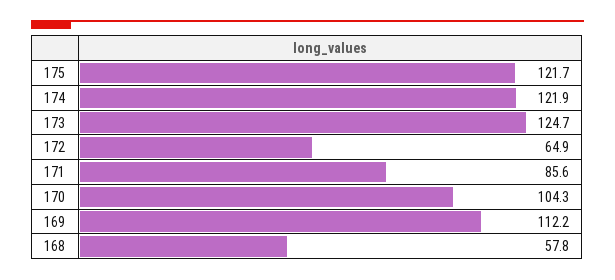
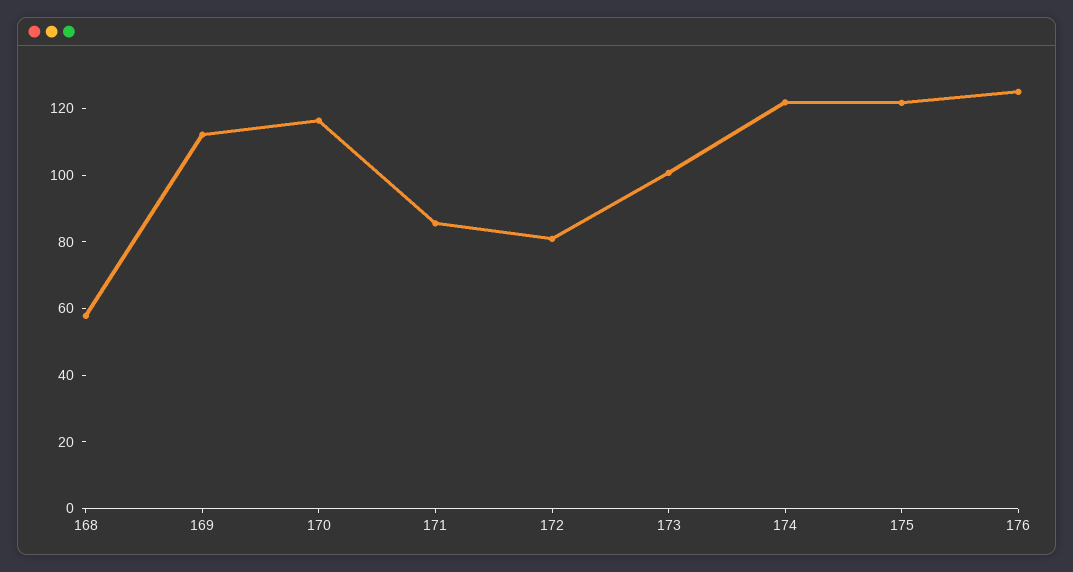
173: 124.7 -> 100
172: 64.9 -> 80
170: 104.3 -> 115
176: none -> 125

